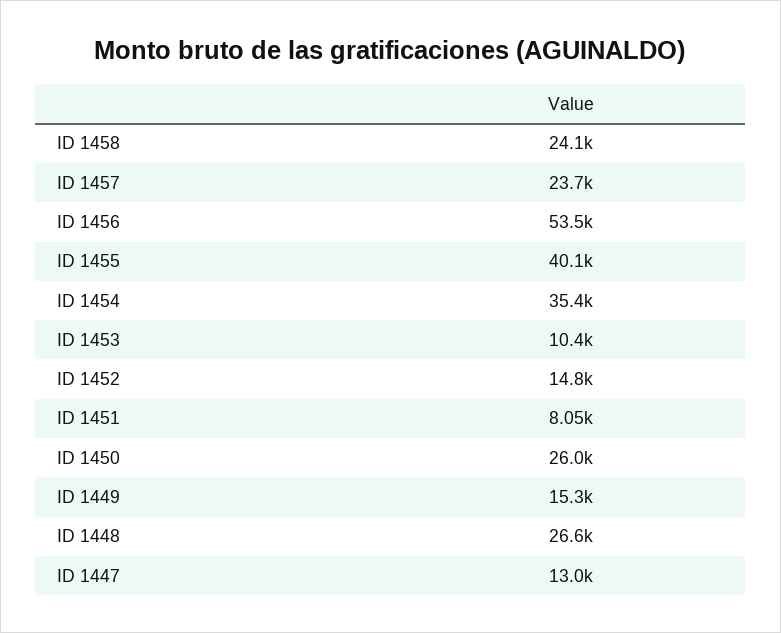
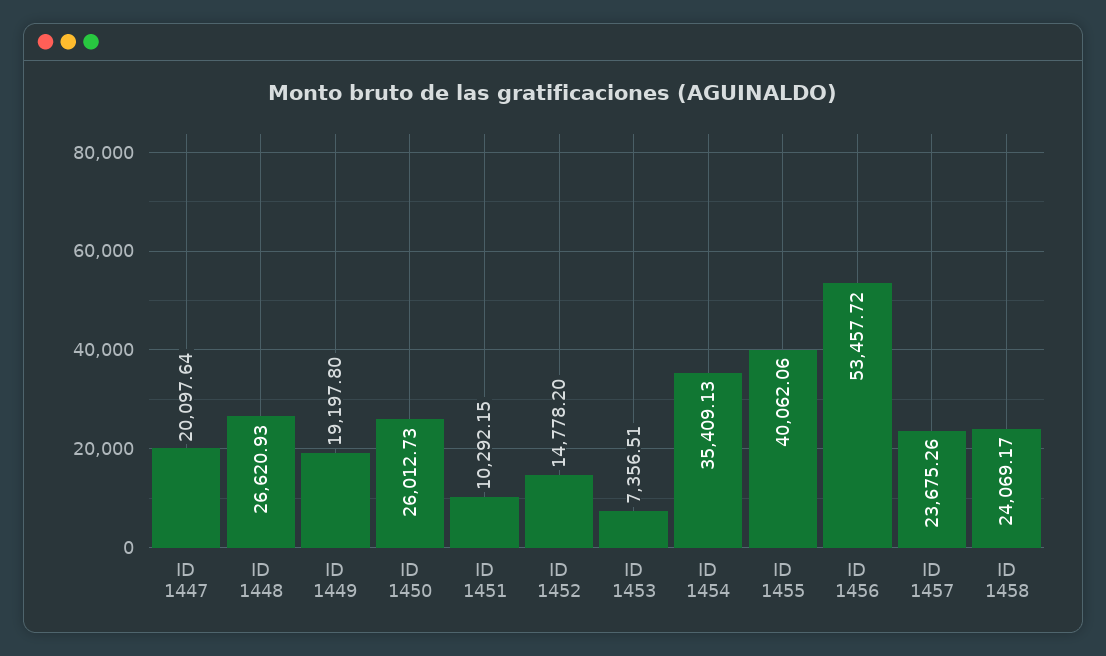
ID 1453: 10400 -> 7356.51
ID 1451: 8050 -> 10292.15
ID 1449: 15300 -> 19197.8
ID 1447: 13000 -> 20097.64

